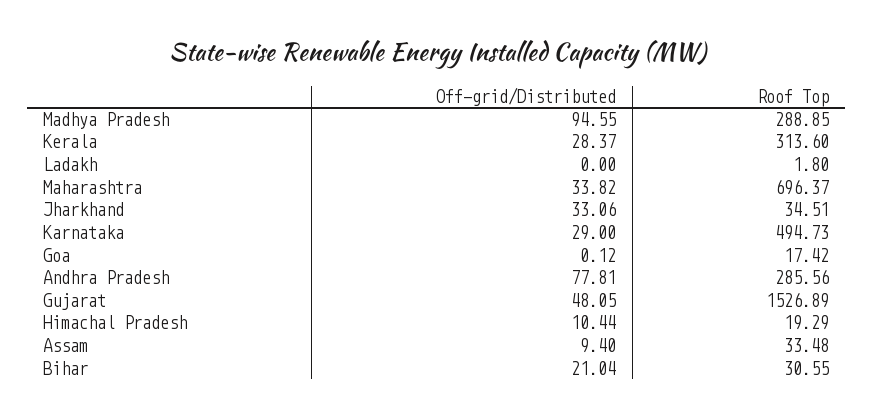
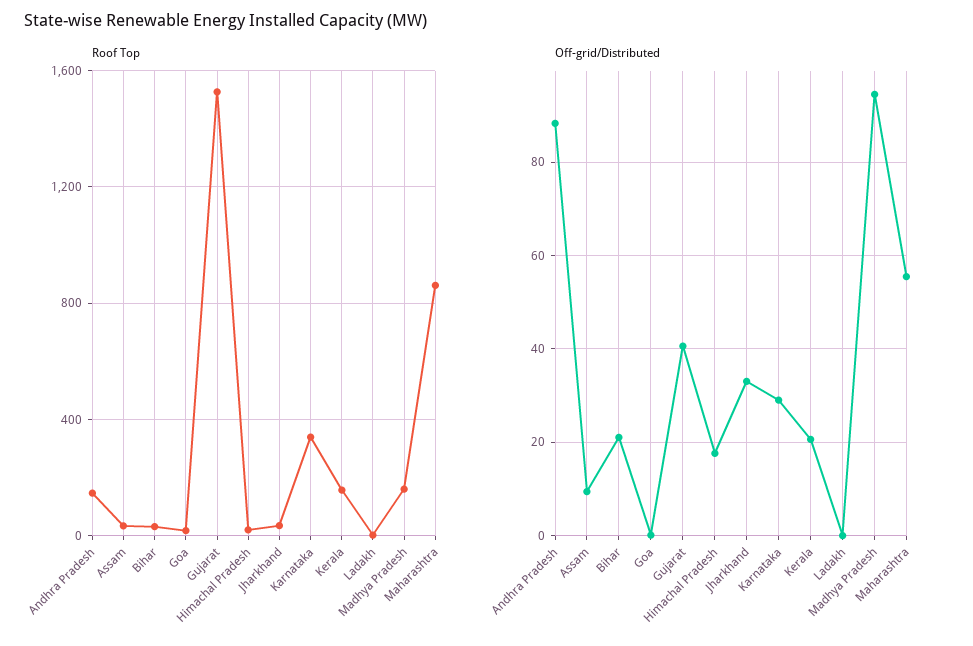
Roof Top, Madhya Pradesh: 288.85 -> 150
Off-grid/Distributed, Kerala: 28.37 -> 20
Roof Top, Kerala: 313.6 -> 150
Off-grid/Distributed, Maharashtra: 33.82 -> 56
Roof Top, Maharashtra: 696.37 -> 850
Roof Top, Karnataka: 494.73 -> 350
Off-grid/Distributed, Andhra Pradesh: 77.81 -> 88
Roof Top, Andhra Pradesh: 285.56 -> 150
Off-grid/Distributed, Gujarat: 48.05 -> 40
Off-grid/Distributed, Himachal Pradesh: 10.44 -> 18

